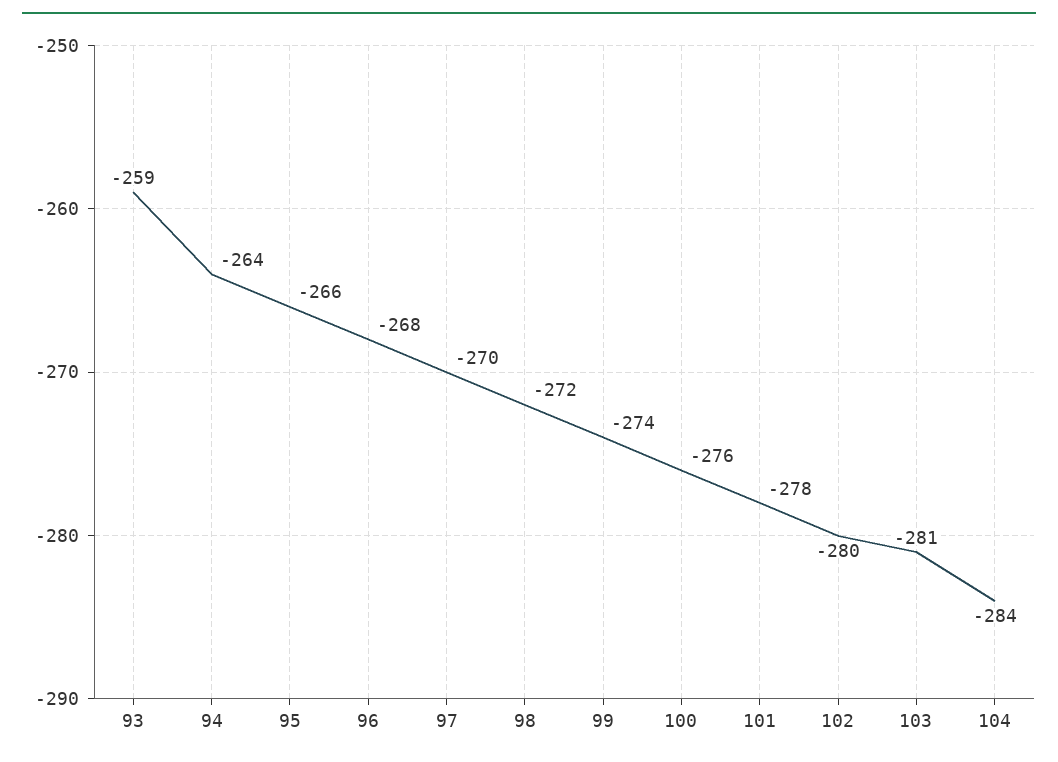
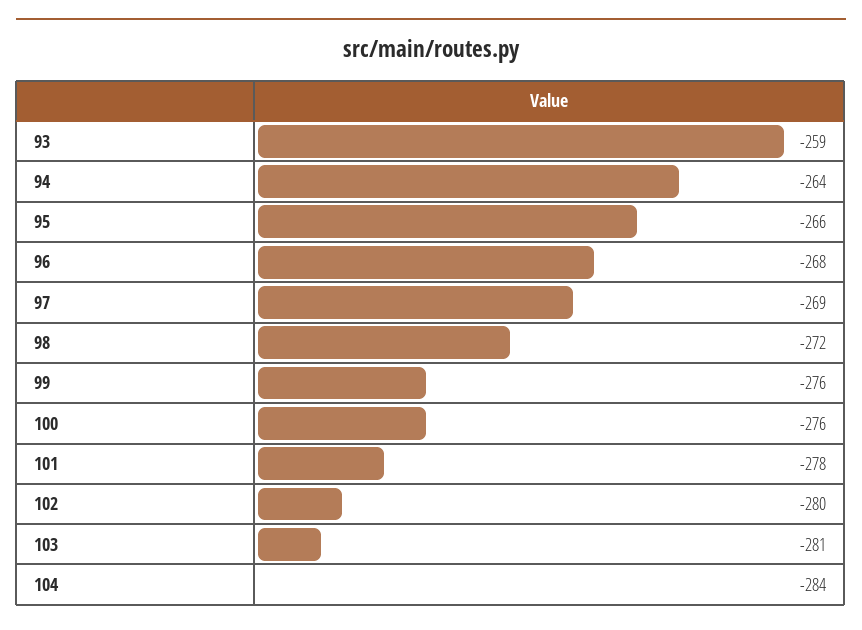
97: -270 -> -269
99: -274 -> -276

